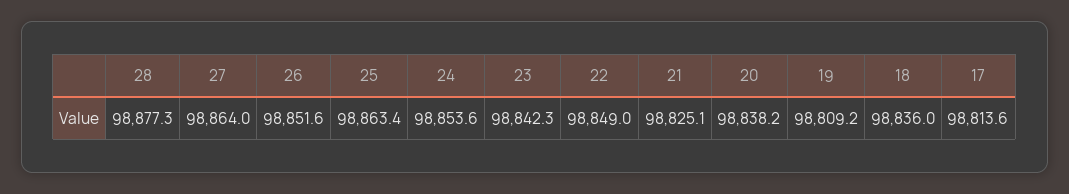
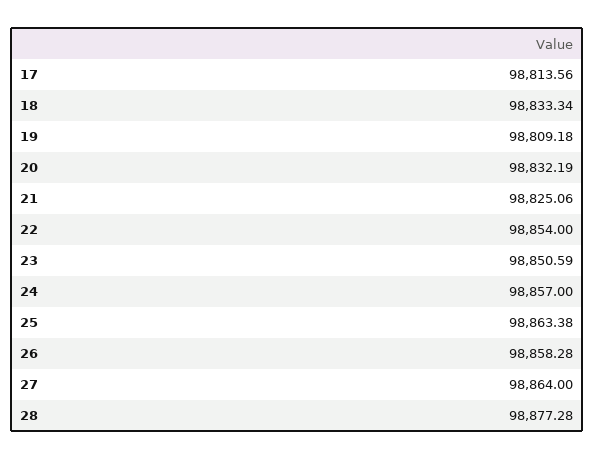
26: 98851.6 -> 98858.28
24: 98853.6 -> 98857
23: 98842.3 -> 98850.59
22: 98849 -> 98854
20: 98838.2 -> 98832.19
18: 98836 -> 98833.34

